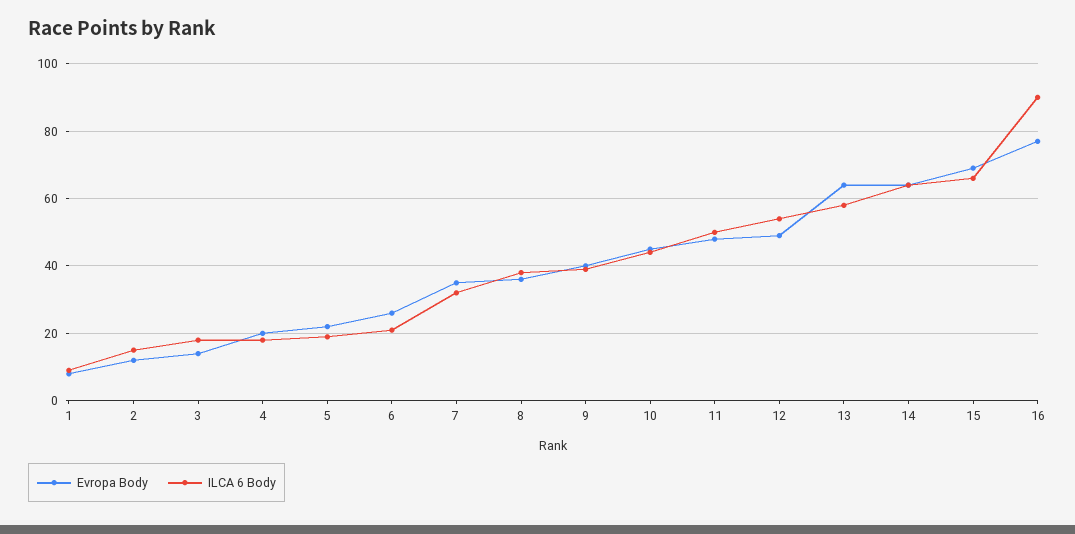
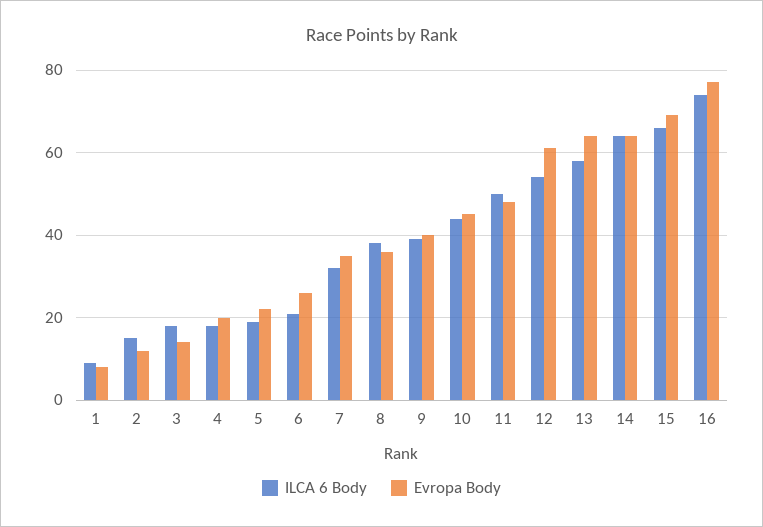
Evropa Body, 12: 50 -> 60
ILCA 6 Body, 16: 90 -> 75

